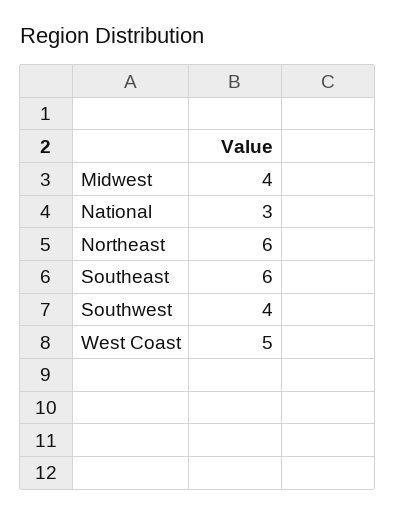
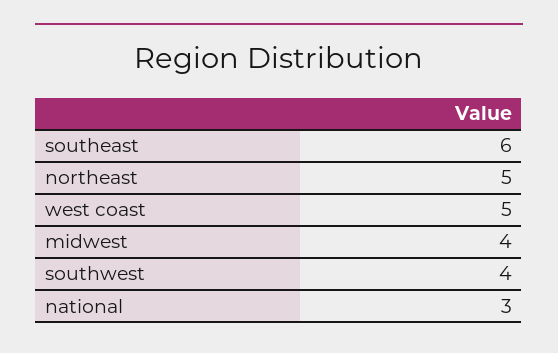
Northeast: 6 -> 5

